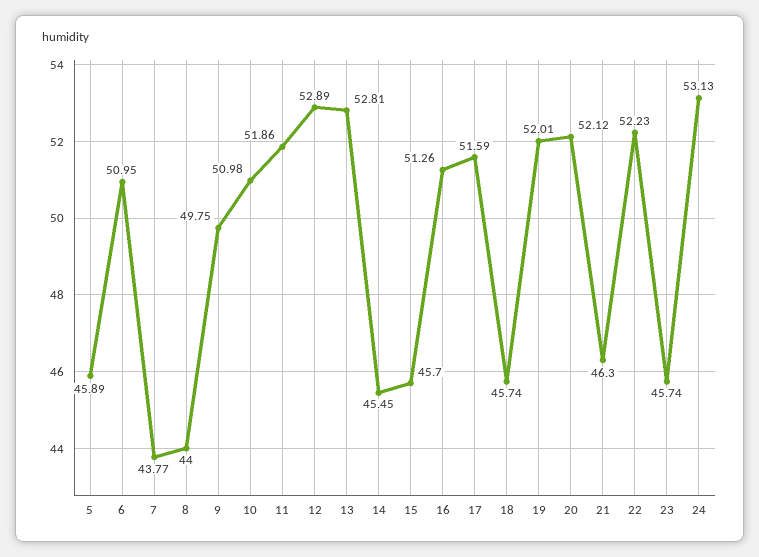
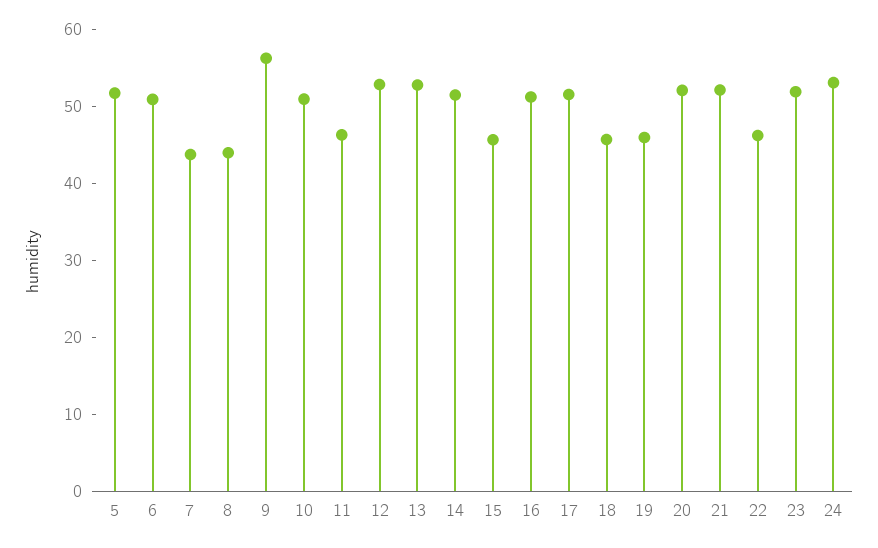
5: 45.89 -> 52
9: 49.75 -> 56
11: 51.86 -> 46
14: 45.45 -> 52
19: 52.01 -> 46
21: 46.3 -> 52
22: 52.23 -> 46
23: 45.74 -> 52

